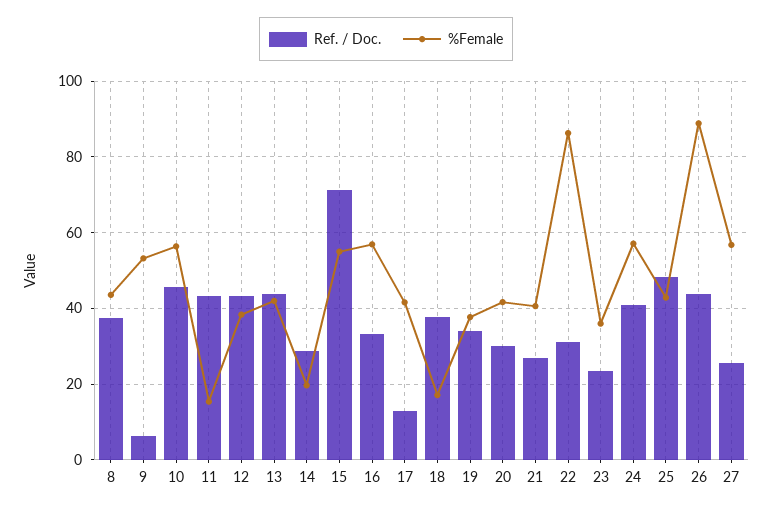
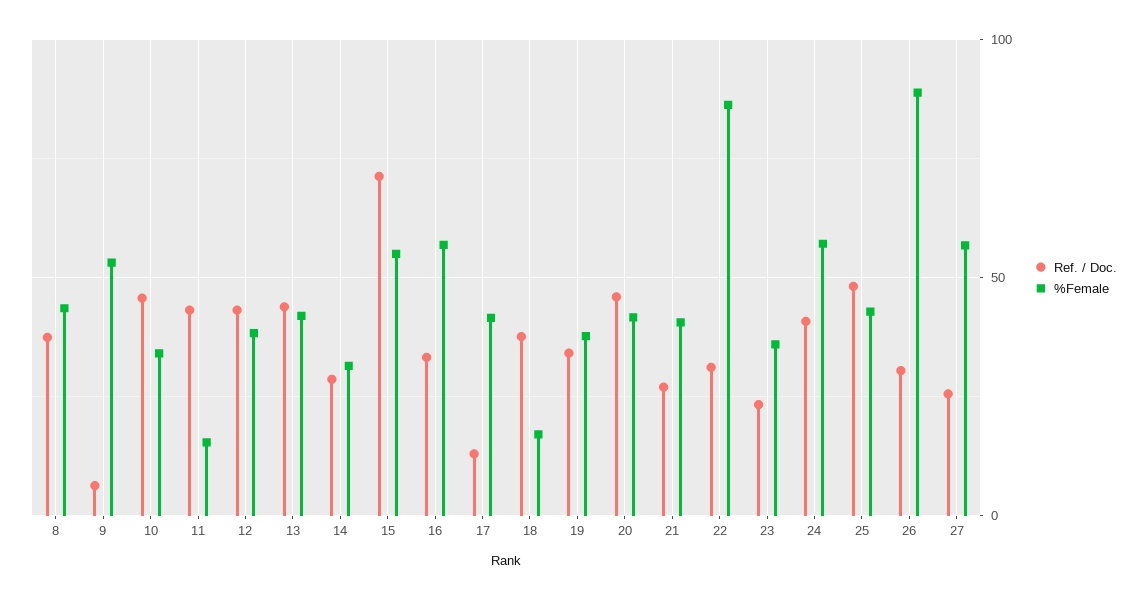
%Female, 10: 56 -> 35
%Female, 14: 20 -> 30
Ref. / Doc., 20: 30 -> 45
Ref. / Doc., 26: 44 -> 30

